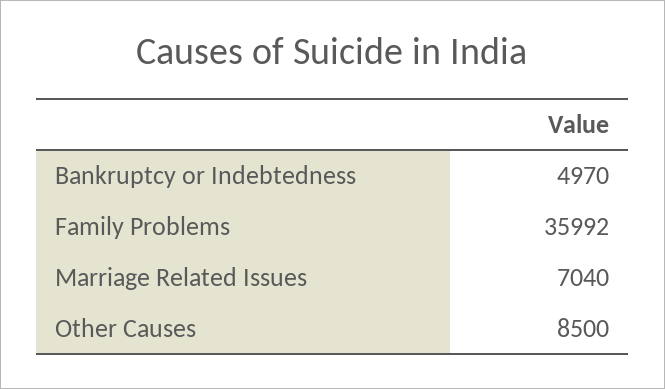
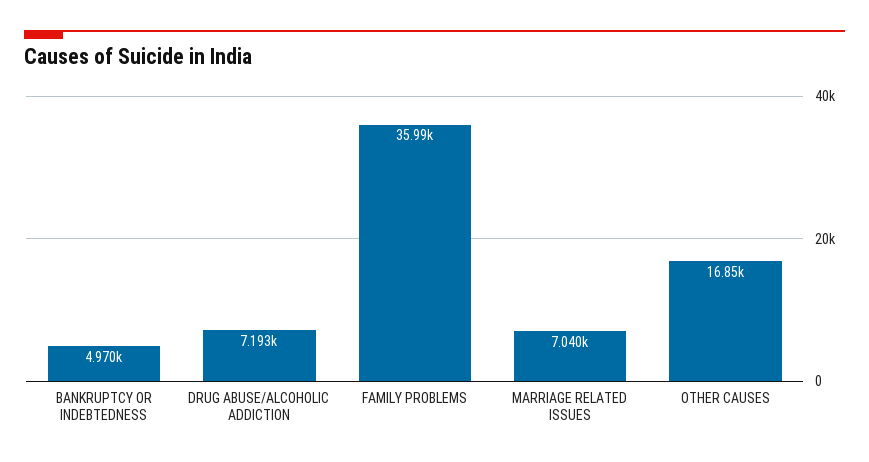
Other Causes: 8500 -> 16850
DRUG ABUSE/ALCOHOLIC ADDICTION: none -> 7193

